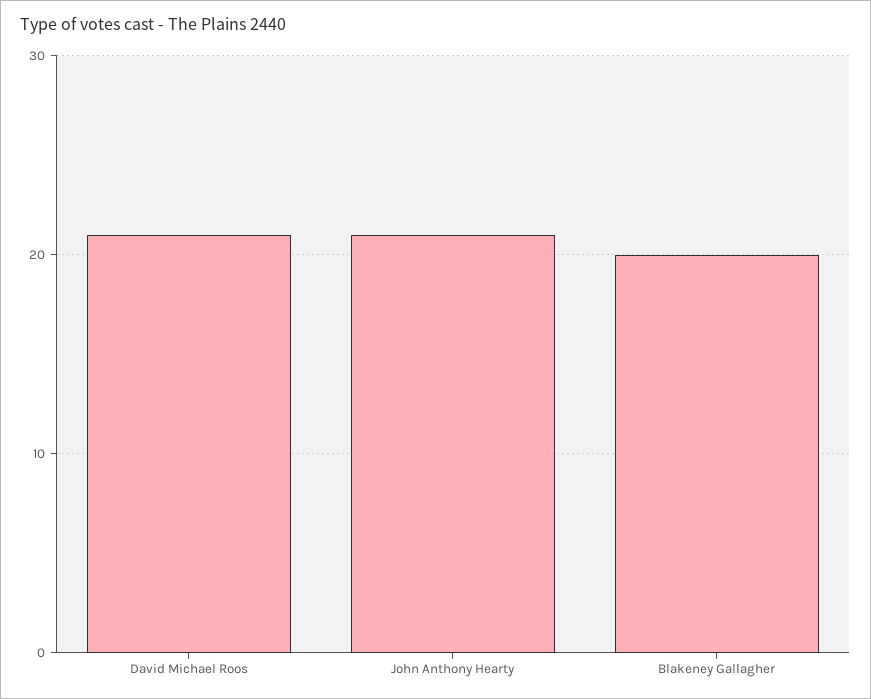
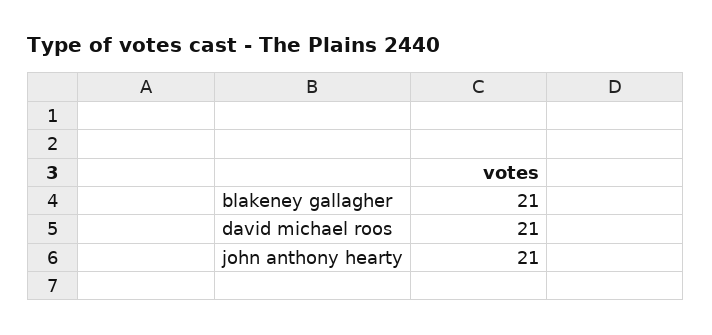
Blakeney Gallagher: 20 -> 21

